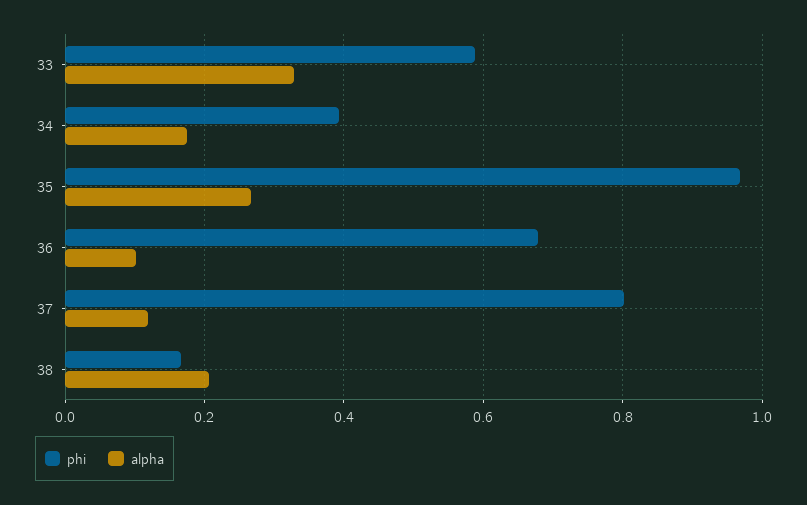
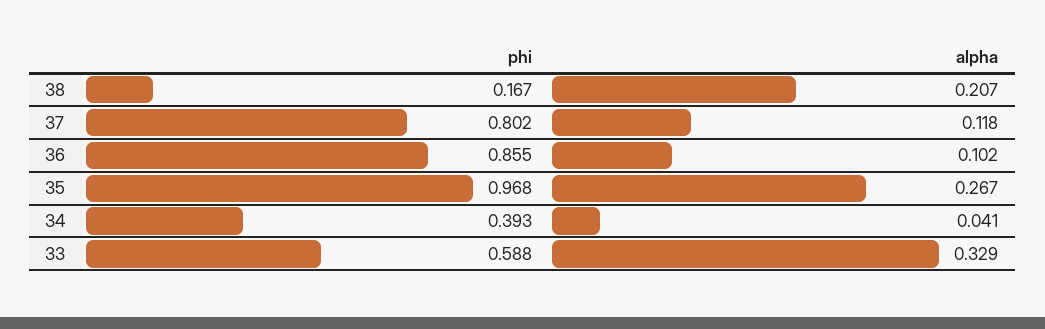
alpha, 34: 0.18 -> 0.041
phi, 36: 0.68 -> 0.855

